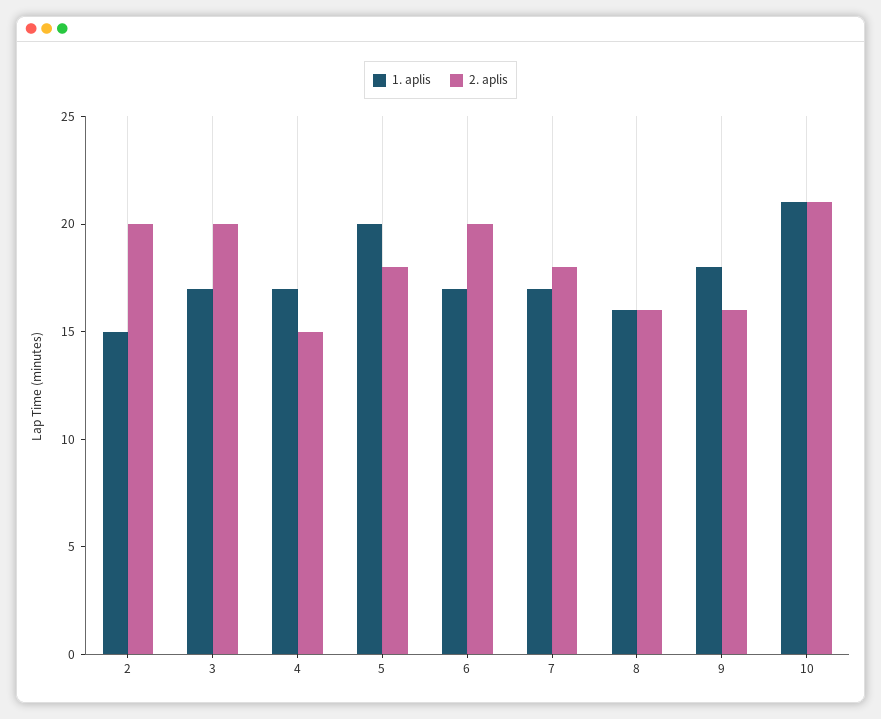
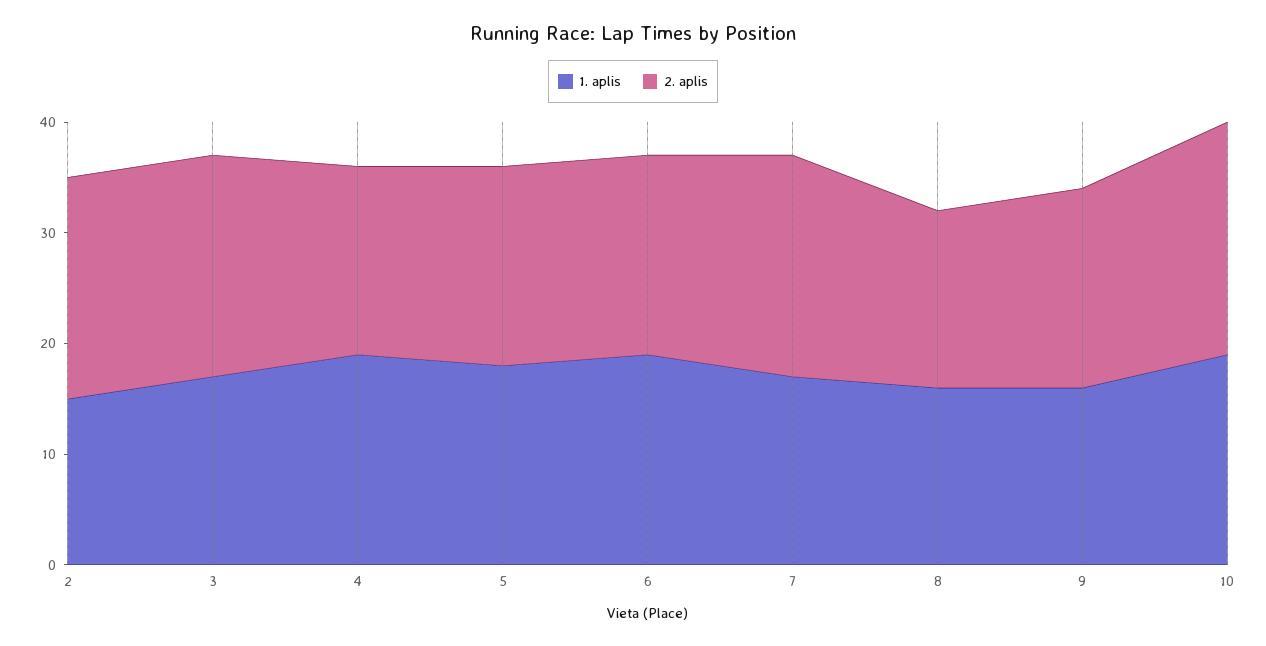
1. aplis, 4: 17 -> 19
2. aplis, 4: 15 -> 17
1. aplis, 5: 20 -> 18
1. aplis, 6: 17 -> 19
2. aplis, 6: 20 -> 18
2. aplis, 7: 18 -> 20
1. aplis, 9: 18 -> 16
2. aplis, 9: 16 -> 18
1. aplis, 10: 21 -> 19

